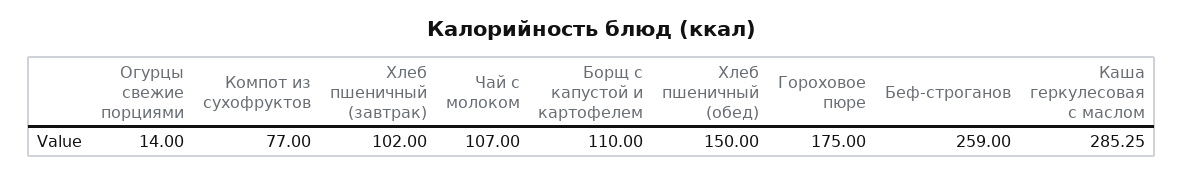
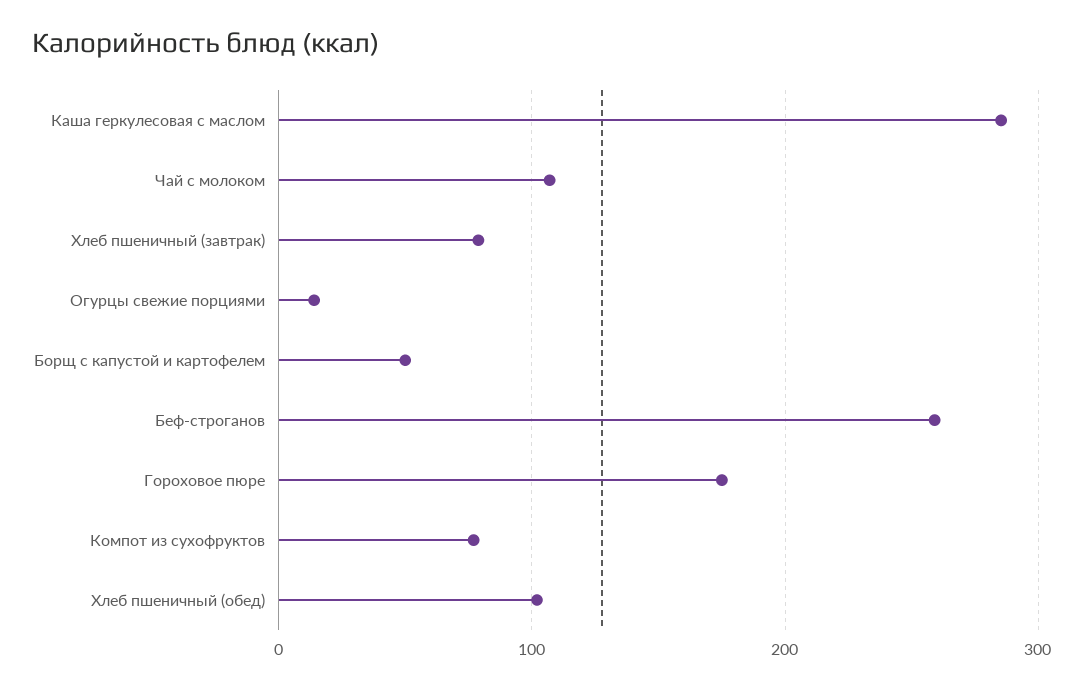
Хлеб пшеничный (завтрак): 102 -> 80
Борщ с капустой и картофелем: 110 -> 50
Хлеб пшеничный (обед): 150 -> 100

